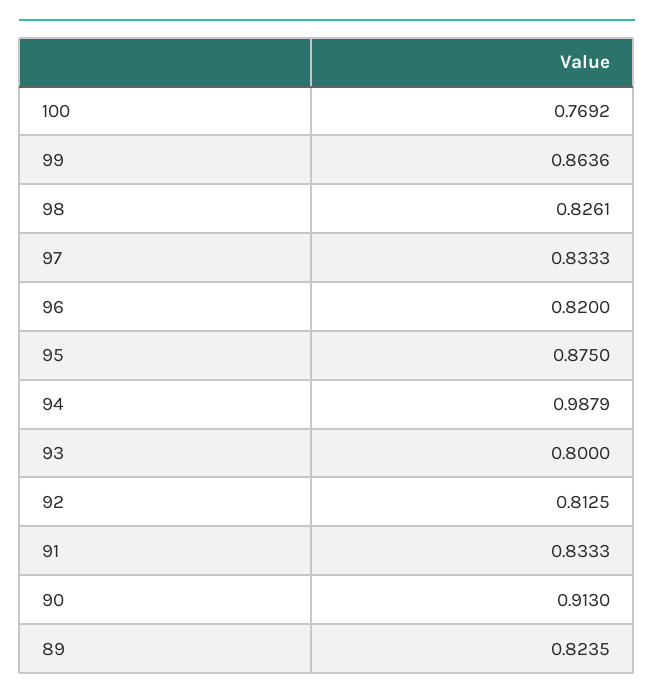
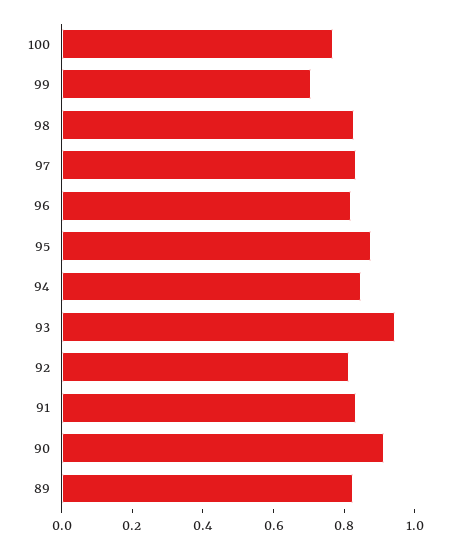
99: 0.8636 -> 0.7
94: 0.9879 -> 0.85
93: 0.8 -> 0.95

